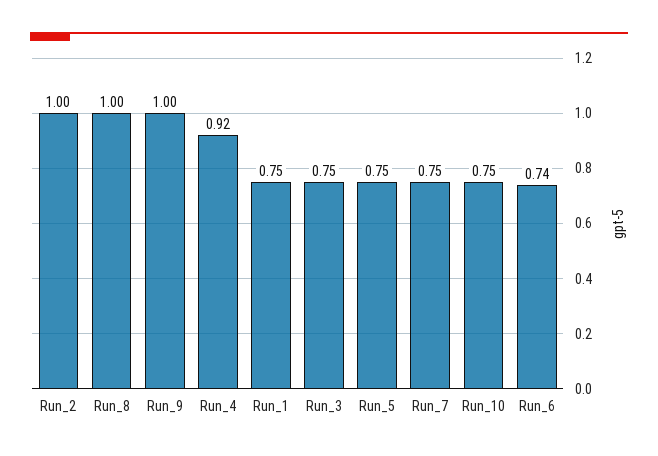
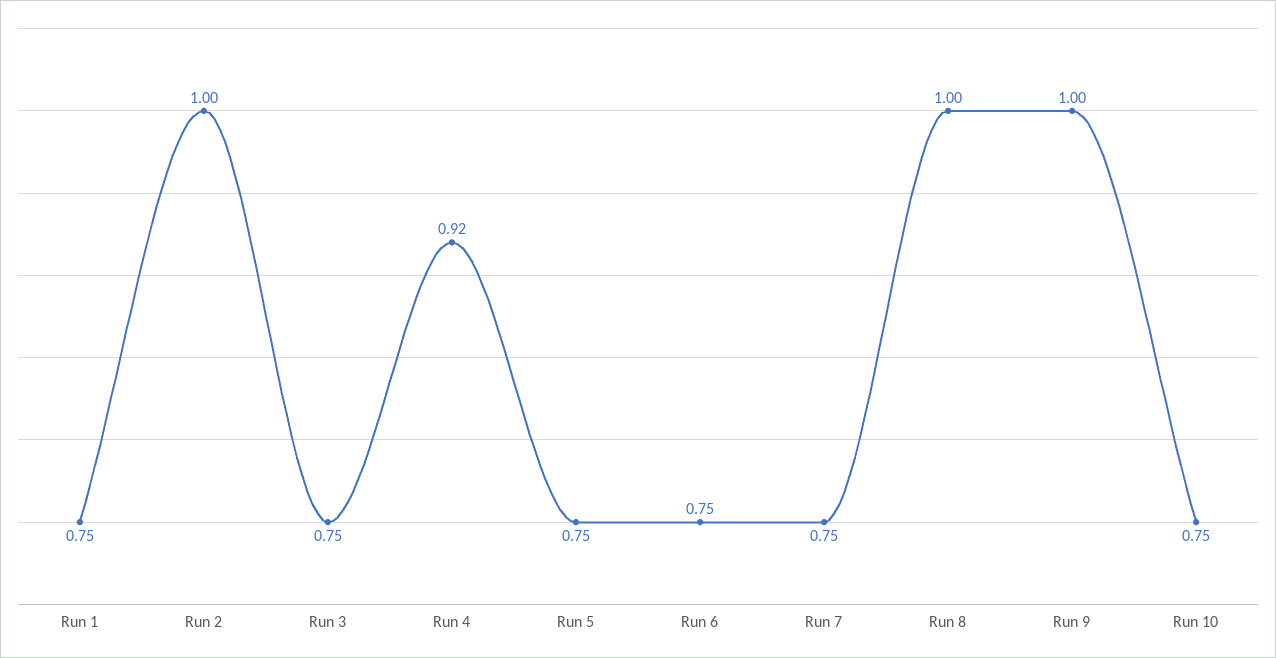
Run_6: 0.74 -> 0.75

